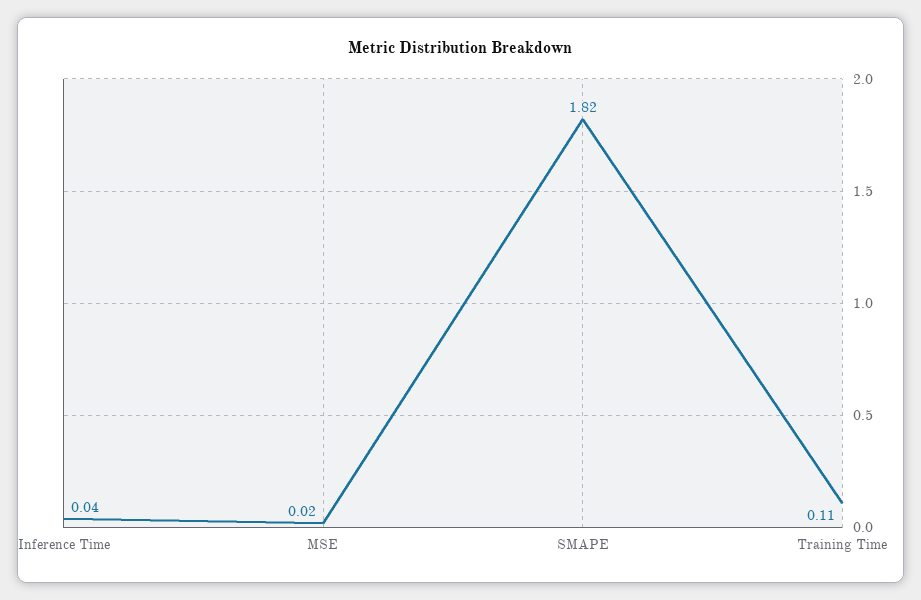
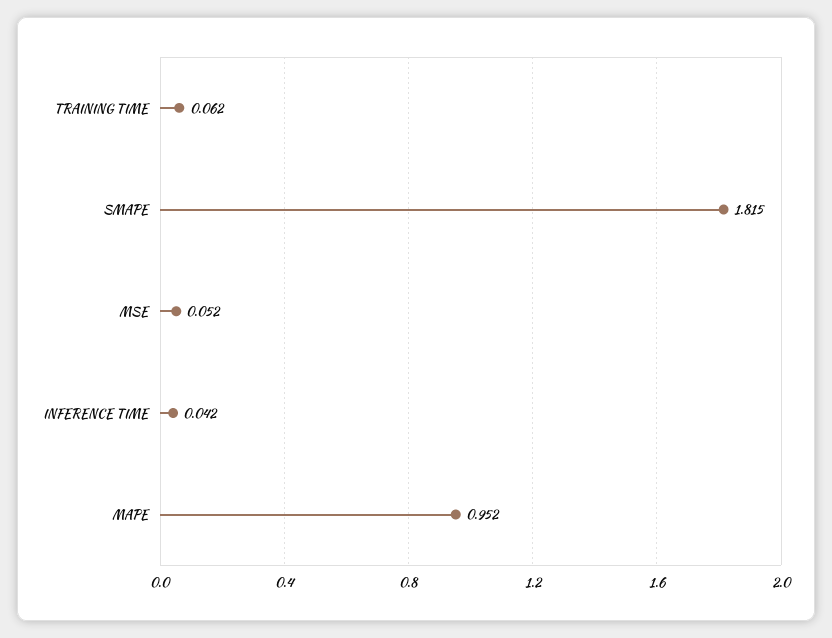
MSE: 0.02 -> 0.052
Training Time: 0.11 -> 0.062
MAPE: none -> 0.952

